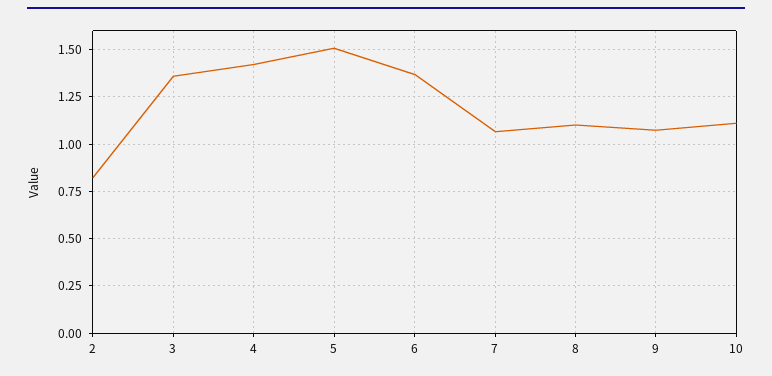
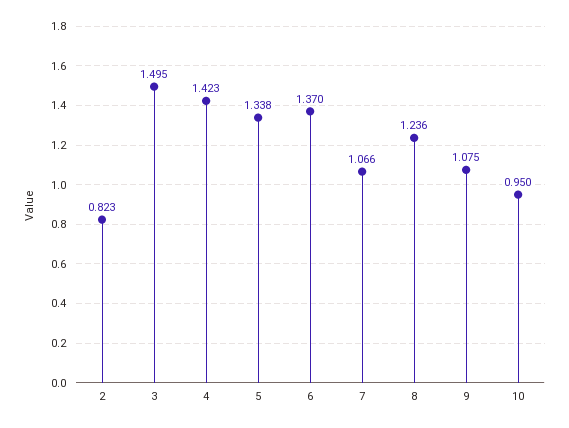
3: 1.35 -> 1.495
5: 1.5 -> 1.338
8: 1.1 -> 1.236
10: 1.1 -> 0.95

